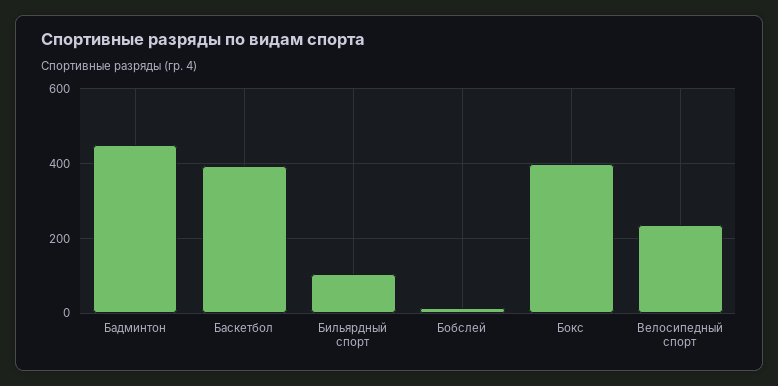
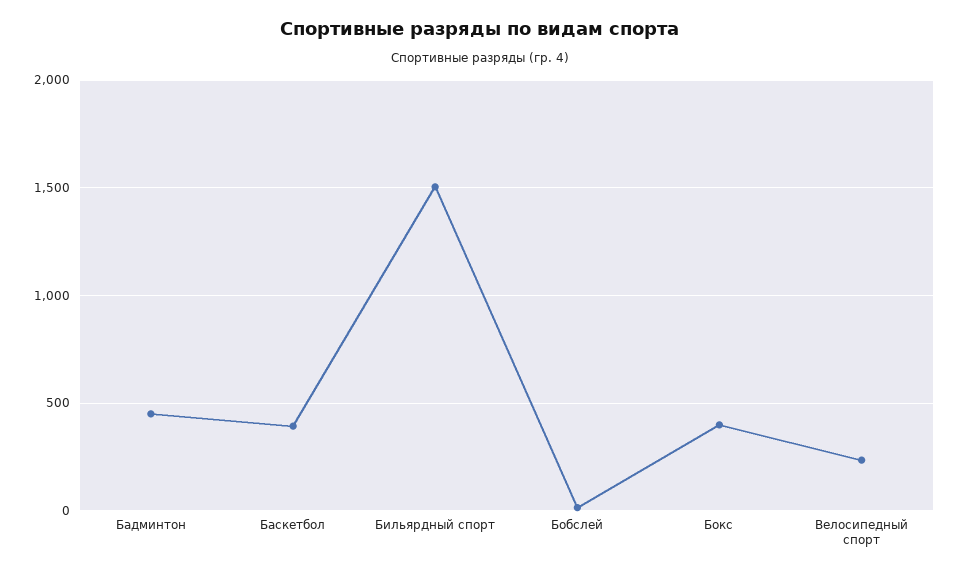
Бильярдный спорт: 100 -> 1500

